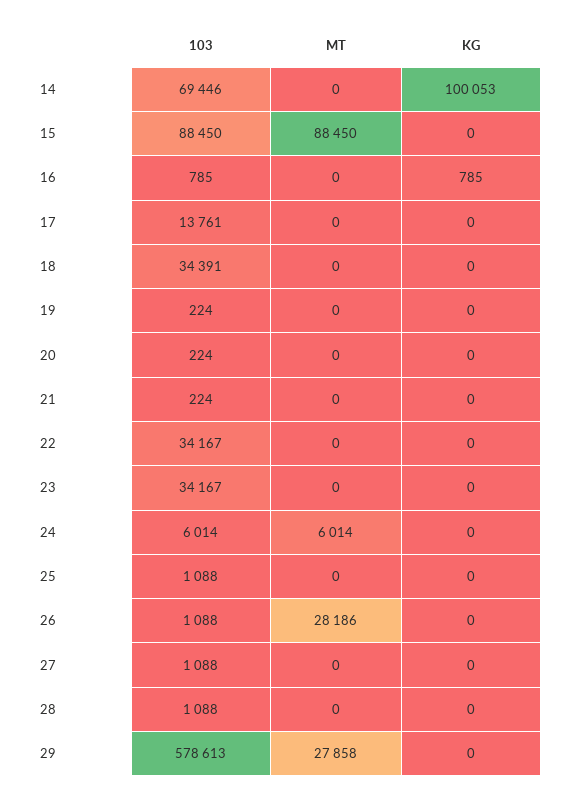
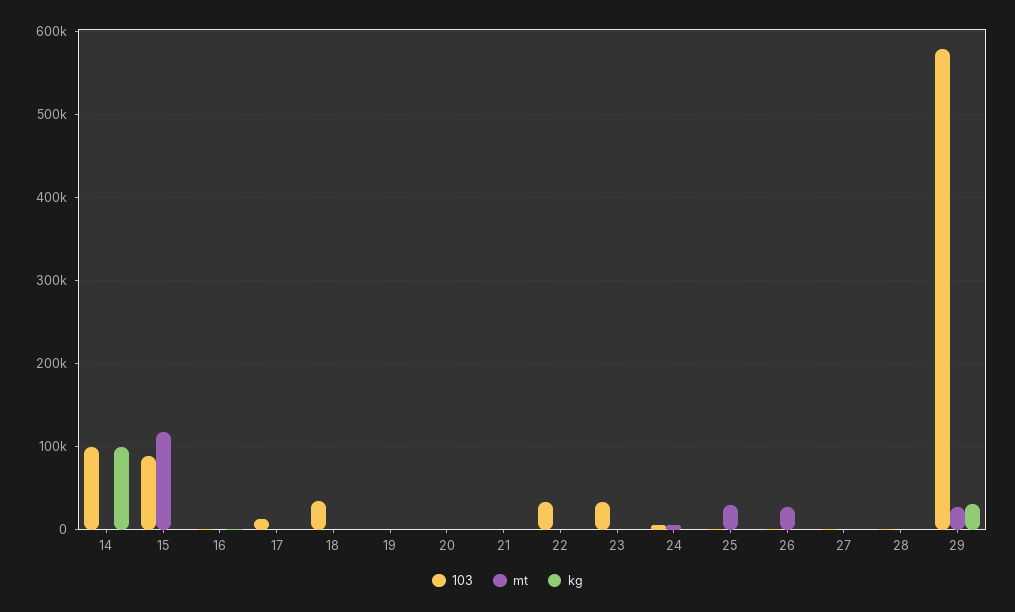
103, 14: 69446 -> 100000
MT, 15: 88450 -> 120000
MT, 25: 0 -> 30000
KG, 29: 0 -> 30000

